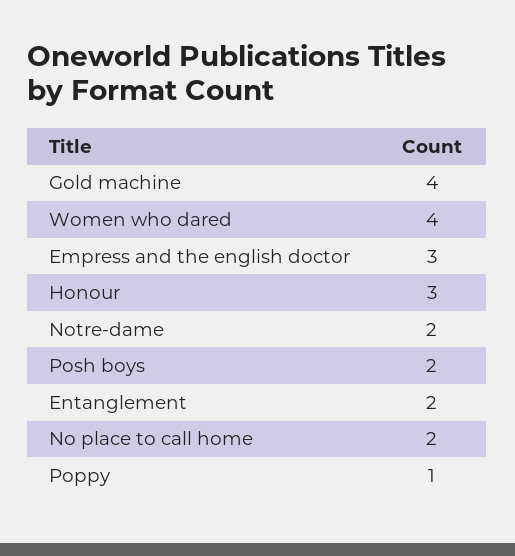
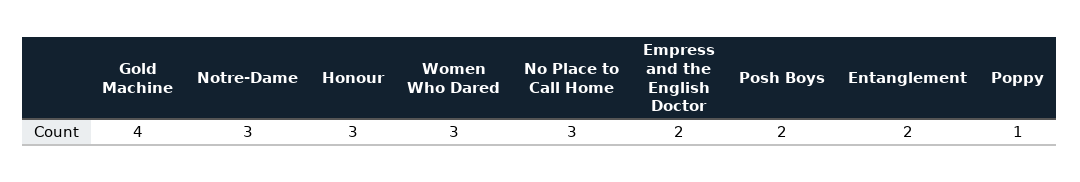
Women who dared: 4 -> 3
Empress and the english doctor: 3 -> 2
Notre-dame: 2 -> 3
No place to call home: 2 -> 3

